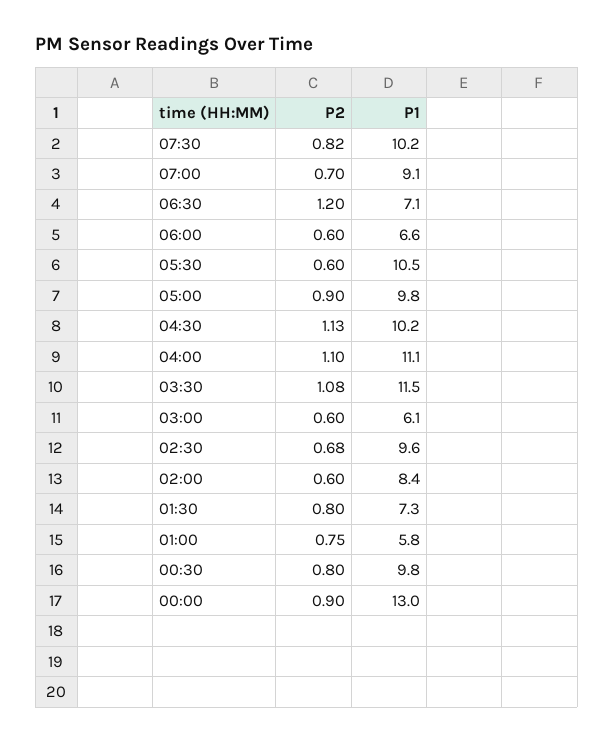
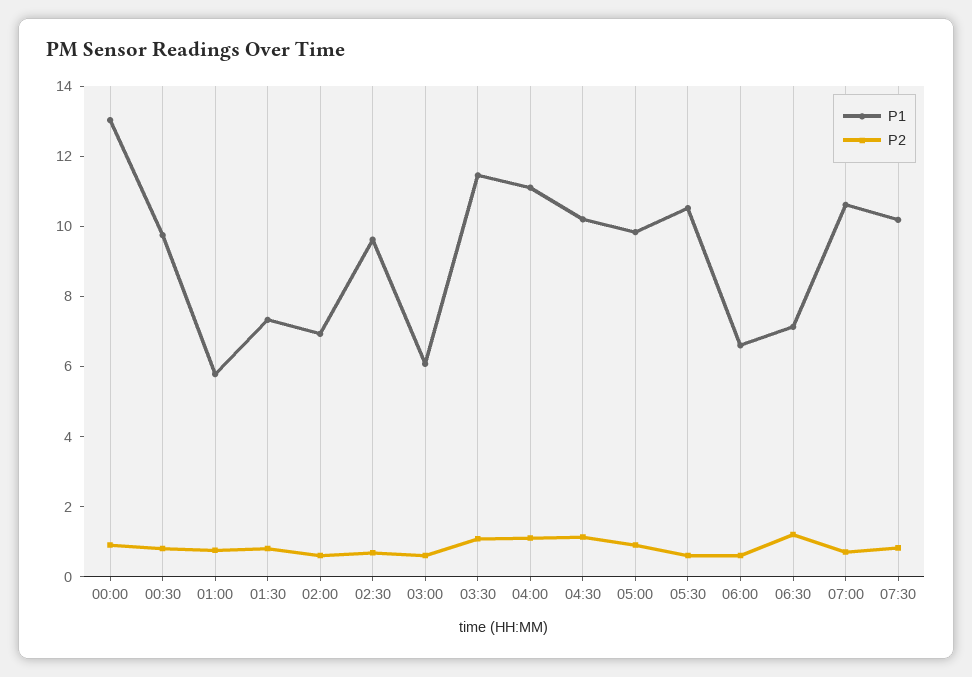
P1, 07:00: 9.1 -> 10.5
P1, 02:00: 8.4 -> 7

